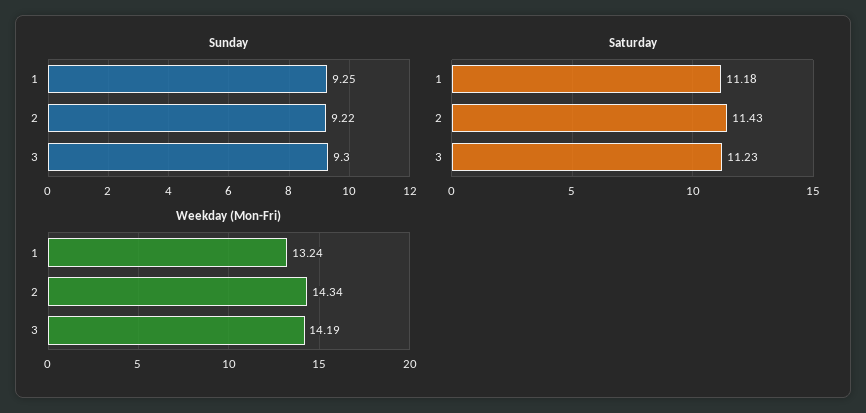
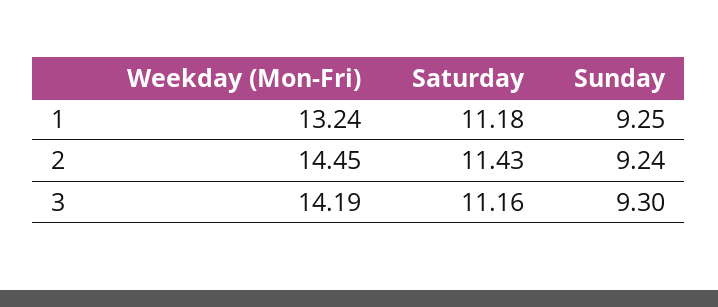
Sunday, 2: 9.22 -> 9.24
Saturday, 3: 11.23 -> 11.16
Weekday (Mon-Fri), 2: 14.34 -> 14.45

